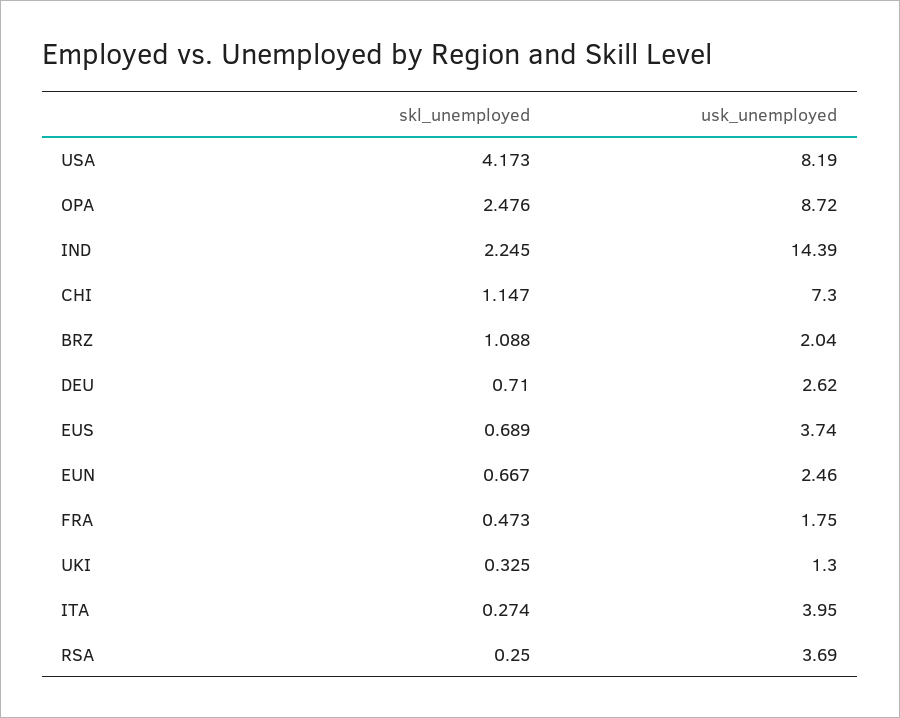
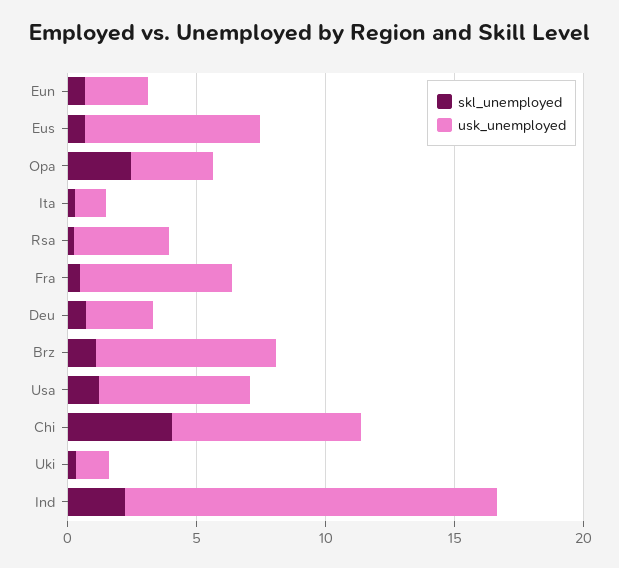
skl_unemployed, USA: 4.173 -> 1
usk_unemployed, USA: 8.19 -> 6
usk_unemployed, OPA: 8.72 -> 3
skl_unemployed, CHI: 1.147 -> 4
usk_unemployed, BRZ: 2.04 -> 7
usk_unemployed, EUS: 3.74 -> 7
usk_unemployed, FRA: 1.75 -> 6
usk_unemployed, ITA: 3.95 -> 1

